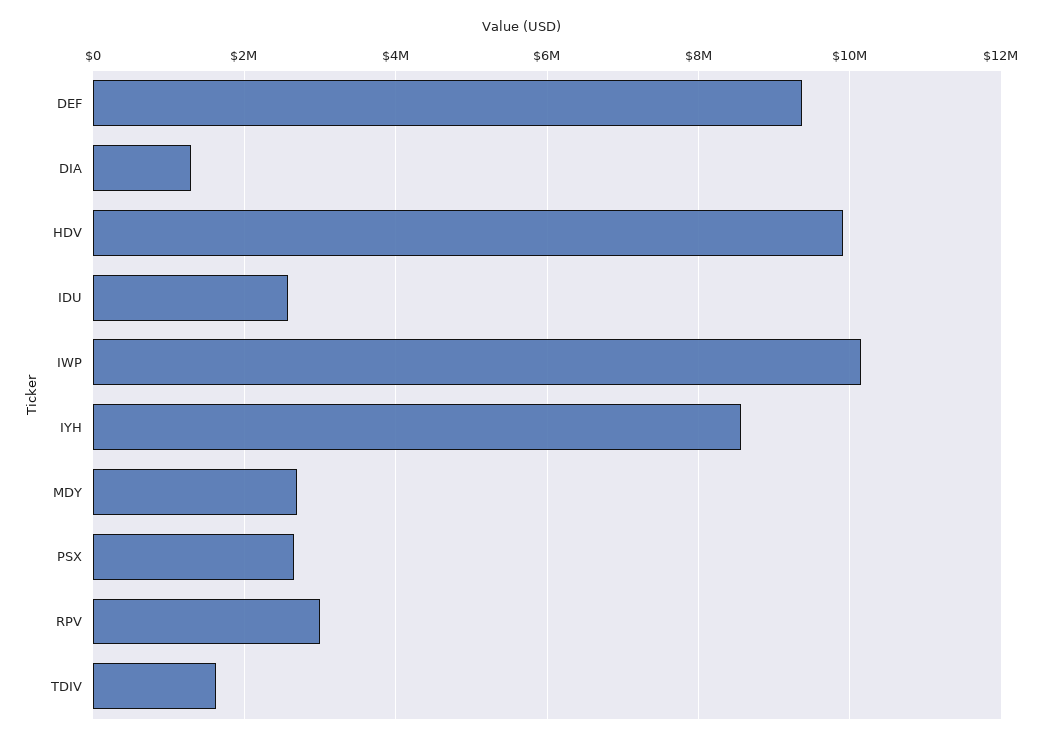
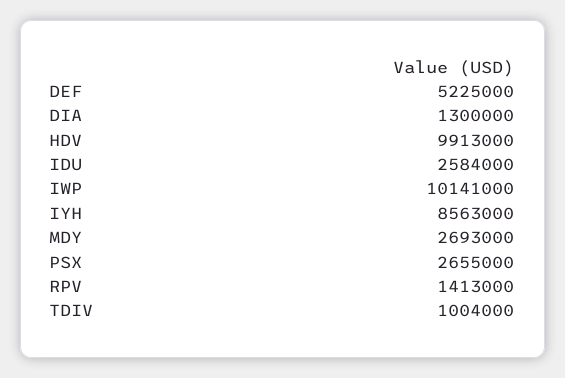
DEF: 9400000 -> 5225000
RPV: 3000000 -> 1413000
TDIV: 1600000 -> 1004000

